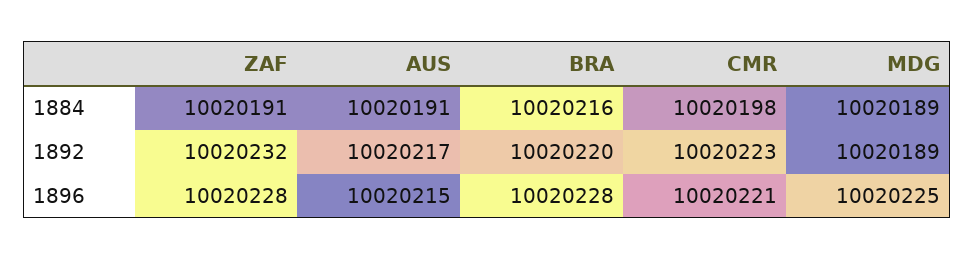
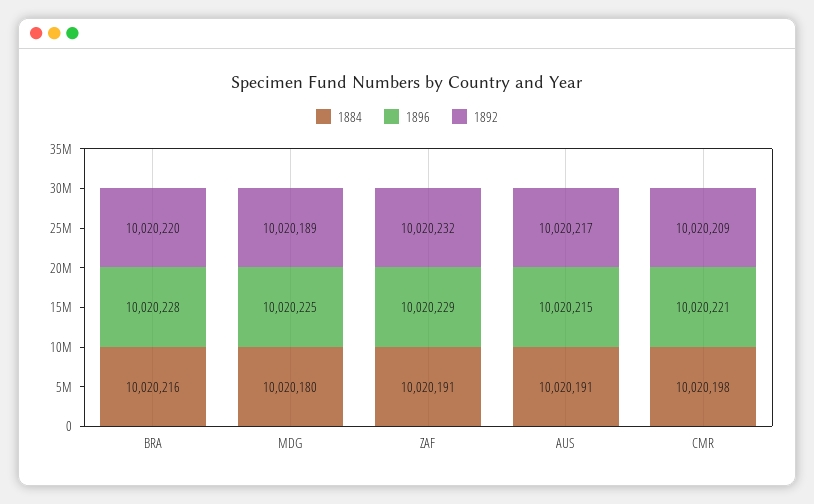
1884, MDG: 10020189 -> 10020180
1892, CMR: 10020223 -> 10020209
1896, ZAF: 10020228 -> 10020229

